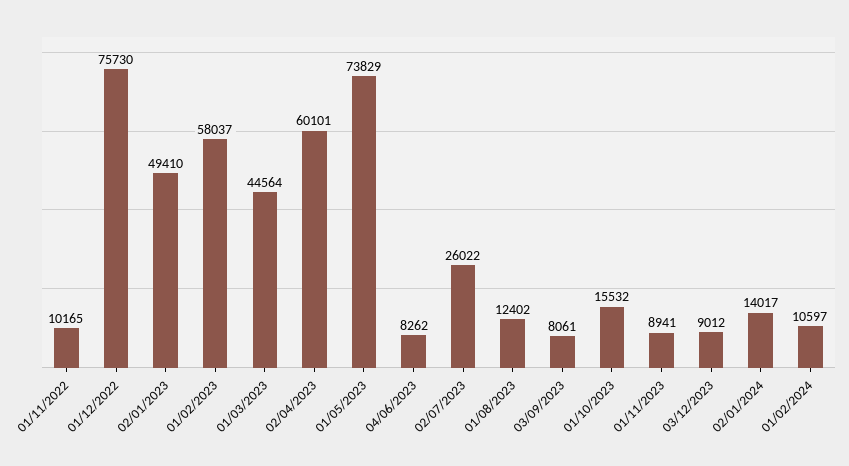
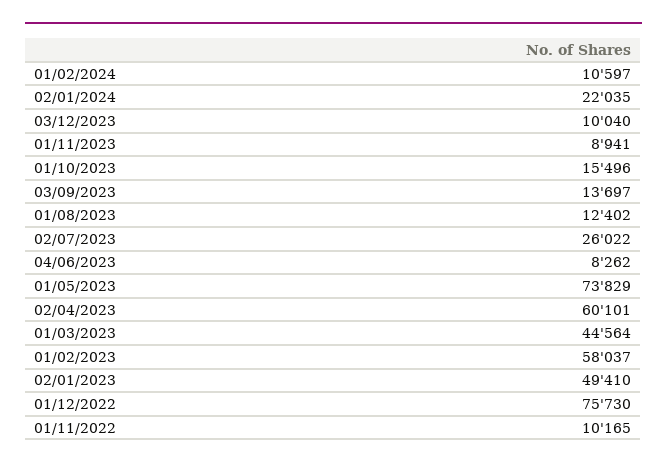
03/09/2023: 8061 -> 13697
01/10/2023: 15532 -> 15496
03/12/2023: 9012 -> 10040
02/01/2024: 14017 -> 22035

